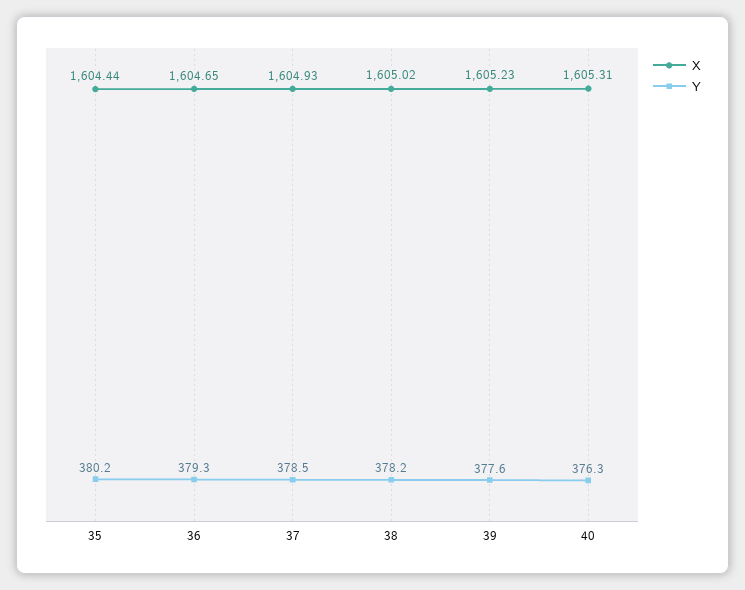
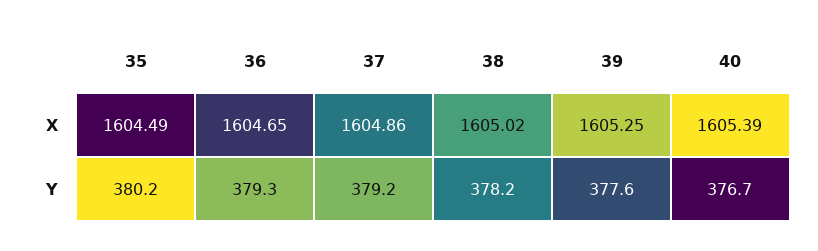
X, 35: 1604.44 -> 1604.49
X, 37: 1604.93 -> 1604.86
Y, 37: 378.5 -> 379.2
X, 39: 1605.23 -> 1605.25
X, 40: 1605.31 -> 1605.39
Y, 40: 376.3 -> 376.7

